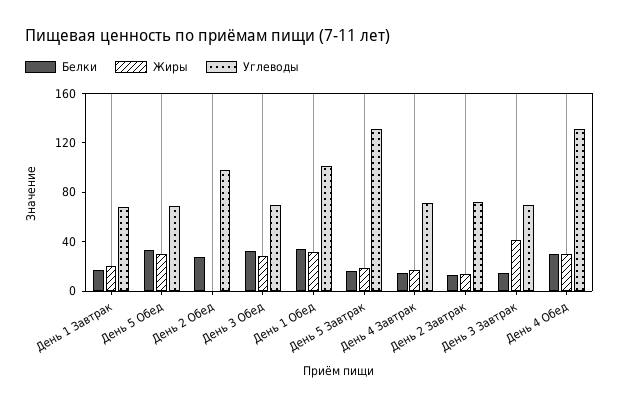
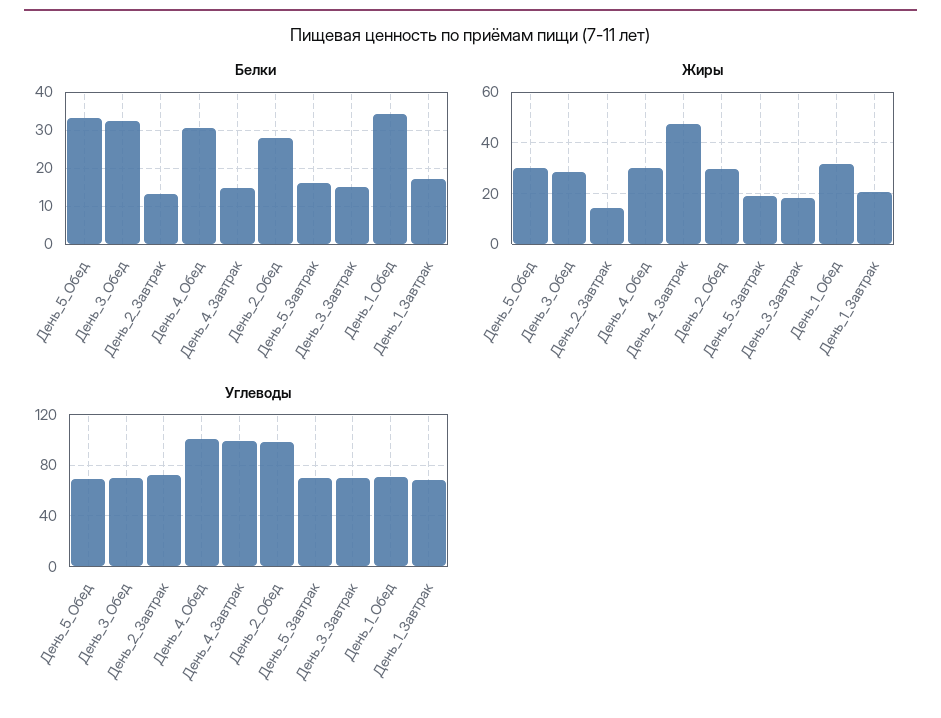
Жиры, День 2 Обед: 0 -> 30
Углеводы, День 1 Обед: 100 -> 70
Углеводы, День 5 Завтрак: 130 -> 70
Жиры, День 4 Завтрак: 20 -> 47.5
Углеводы, День 4 Завтрак: 70 -> 100
Жиры, День 3 Завтрак: 40 -> 17.5
Углеводы, День 4 Обед: 130 -> 100

